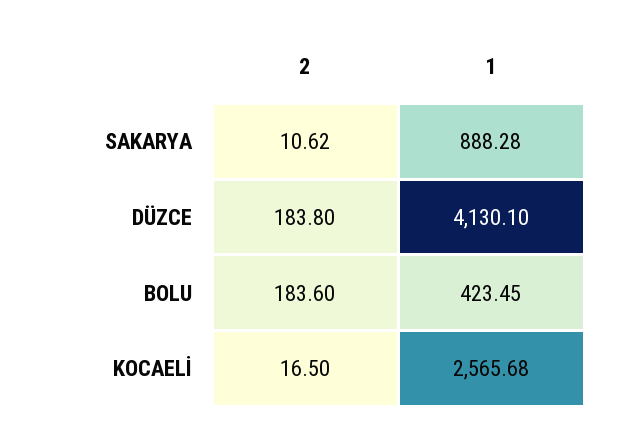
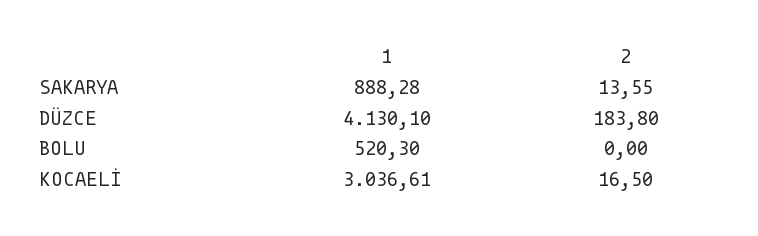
2, SAKARYA: 10.62 -> 13.55
2, BOLU: 183.6 -> 0
1, BOLU: 423.45 -> 520.3
1, KOCAELİ: 2565.68 -> 3036.61

